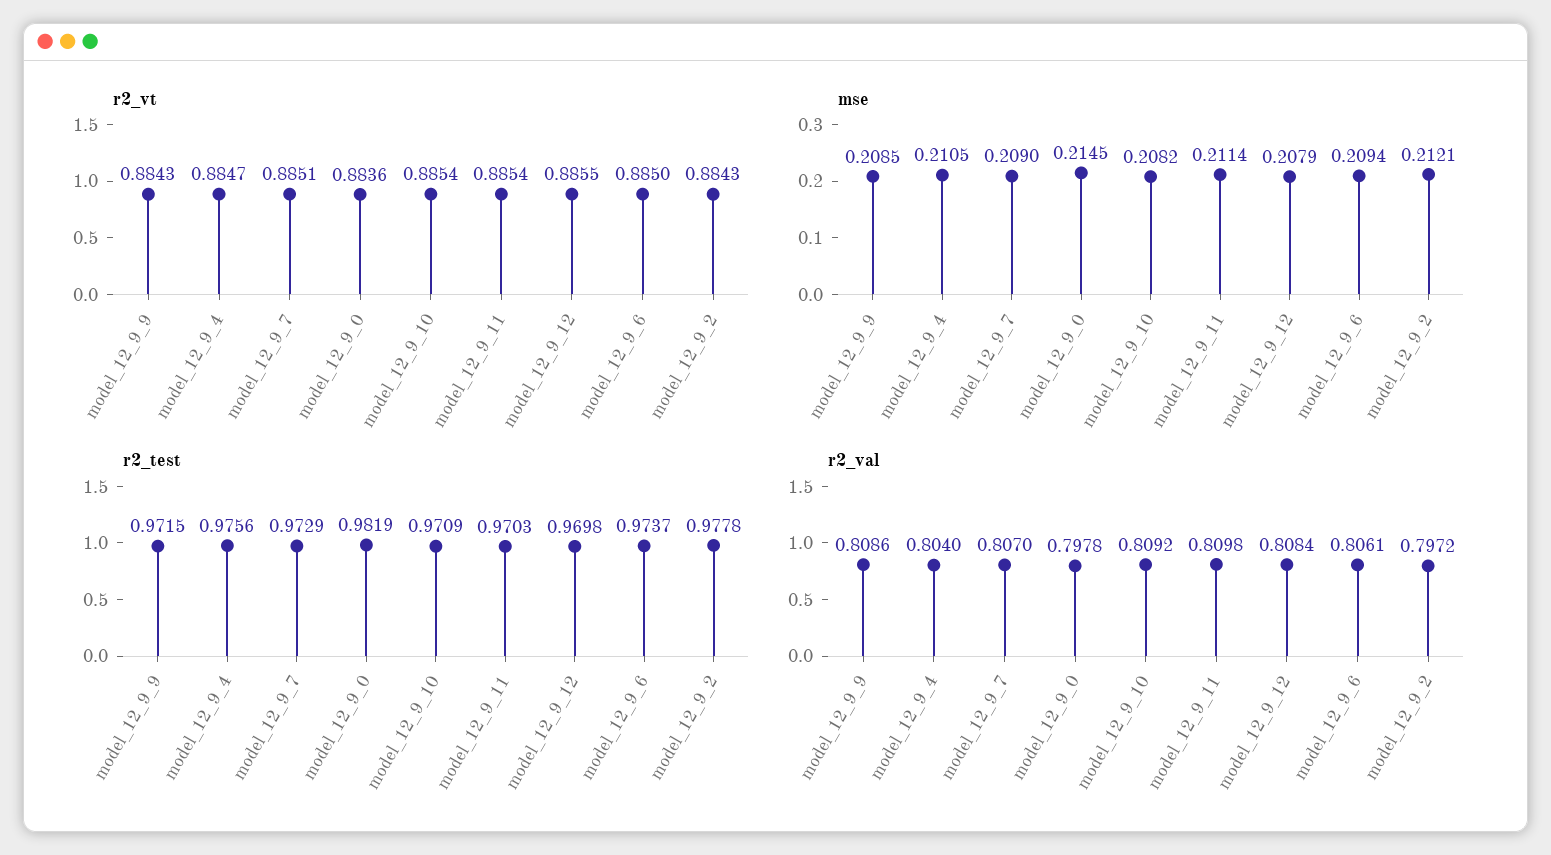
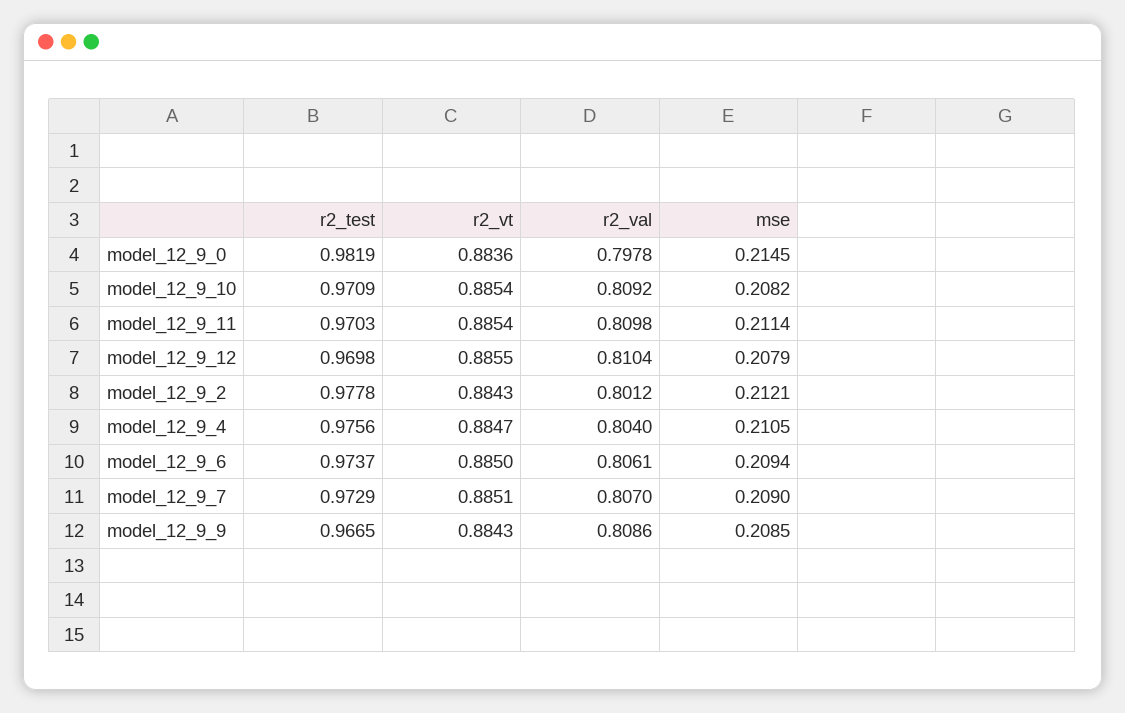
r2_test, model_12_9_9: 0.9715 -> 0.9665
r2_val, model_12_9_12: 0.8084 -> 0.8104
r2_val, model_12_9_2: 0.7972 -> 0.8012

